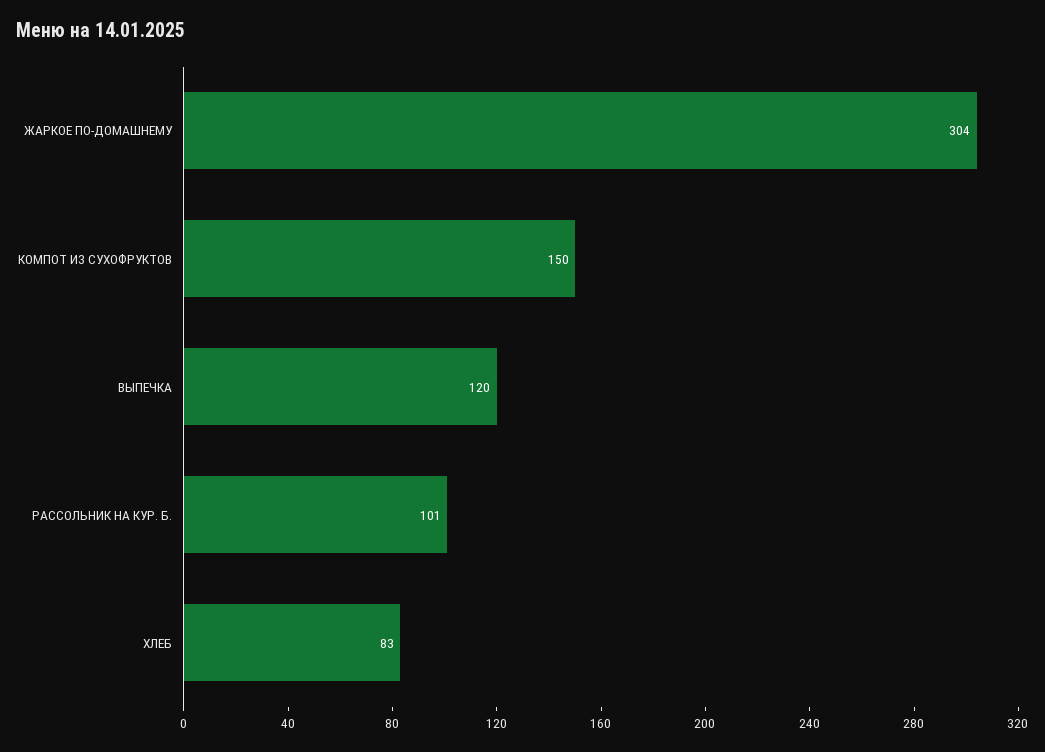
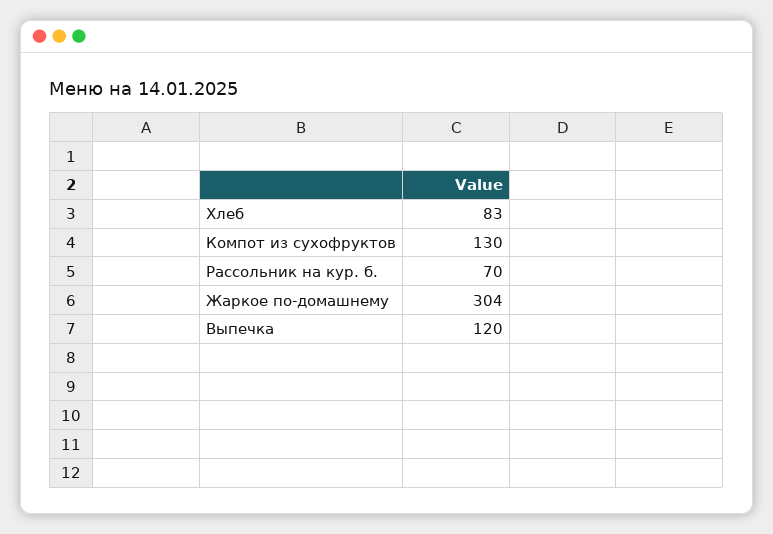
КОМПОТ ИЗ СУХОФРУКТОВ: 150 -> 130
РАССОЛЬНИК НА КУР. Б.: 101 -> 70

